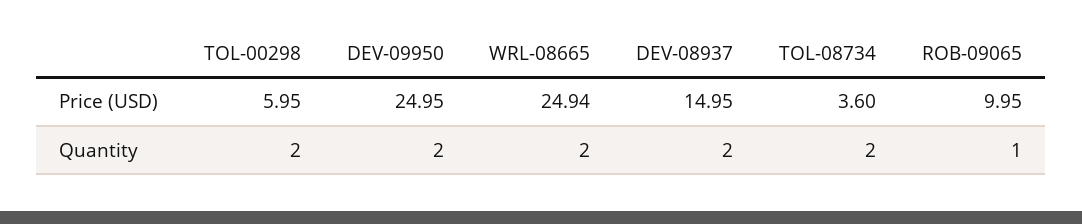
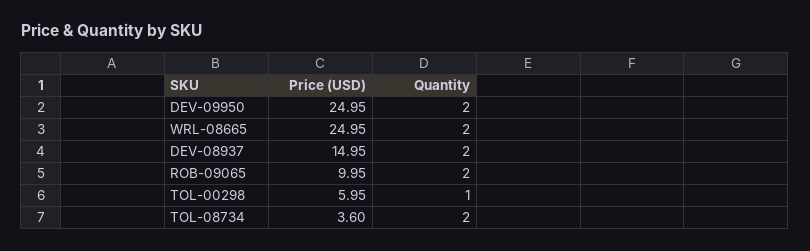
WRL-08665, Price (USD): 24.94 -> 24.95
TOL-00298, Quantity: 2 -> 1
ROB-09065, Quantity: 1 -> 2

